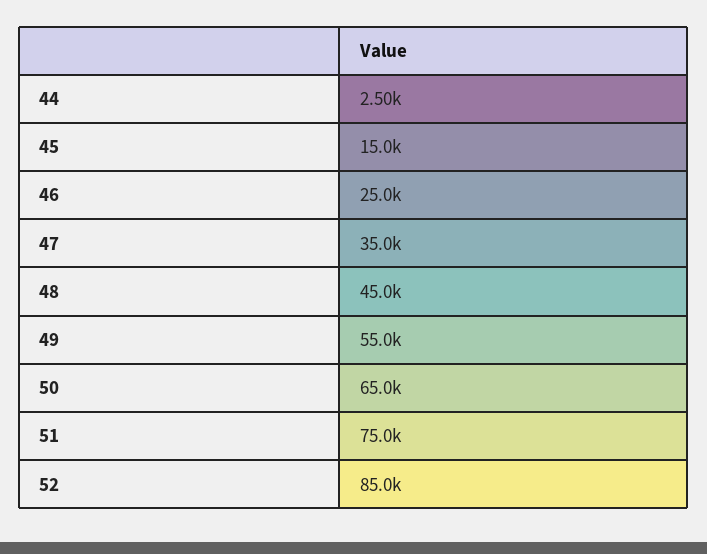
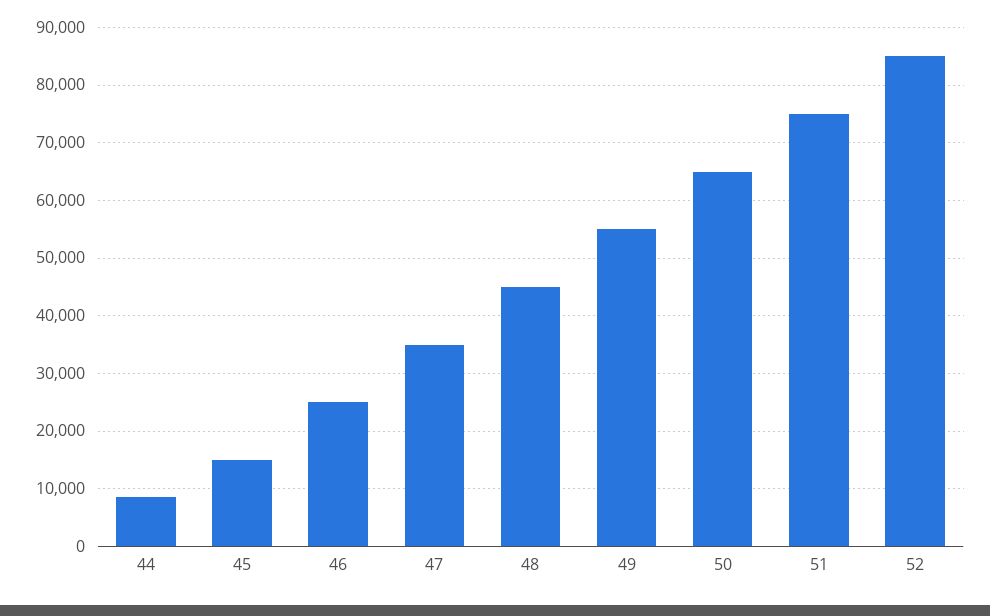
44: 2500 -> 8000

